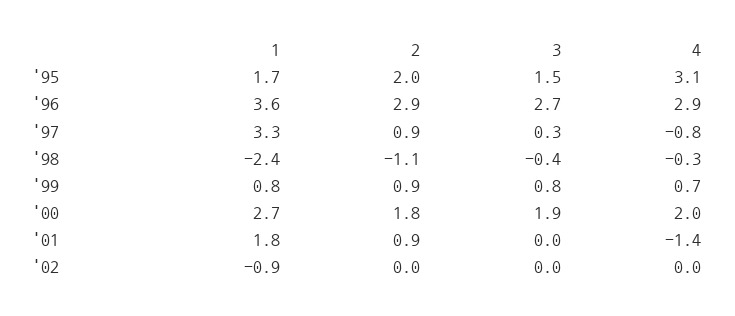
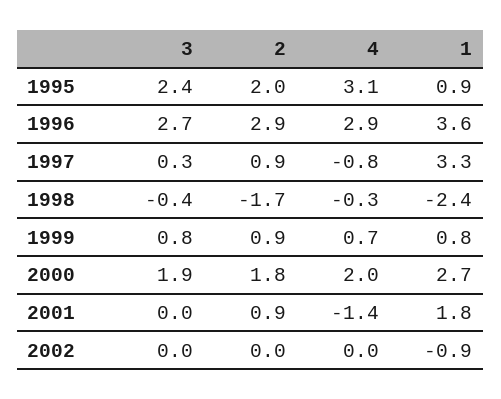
1, '95: 1.7 -> 0.9
3, '95: 1.5 -> 2.4
2, '98: -1.1 -> -1.7

